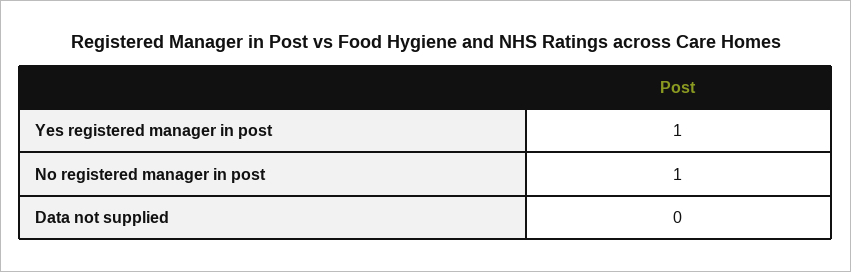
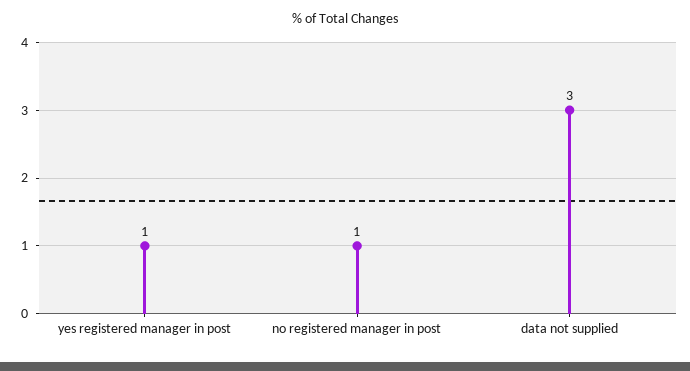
Data not supplied: 0 -> 3

